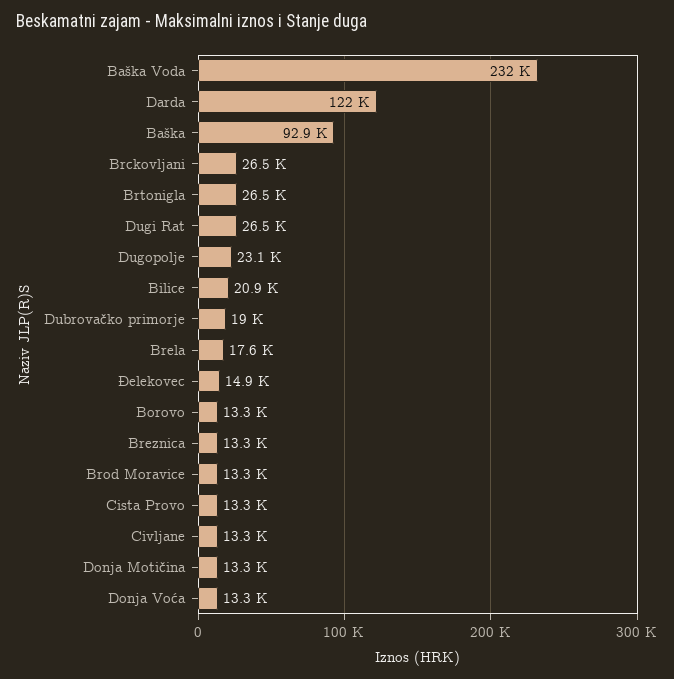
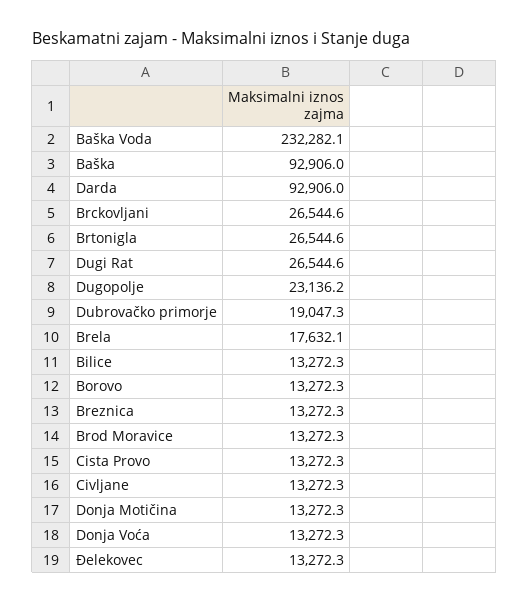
Darda: 122000 -> 92906
Bilice: 20900 -> 13272.3
Đelekovec: 14900 -> 13272.3

